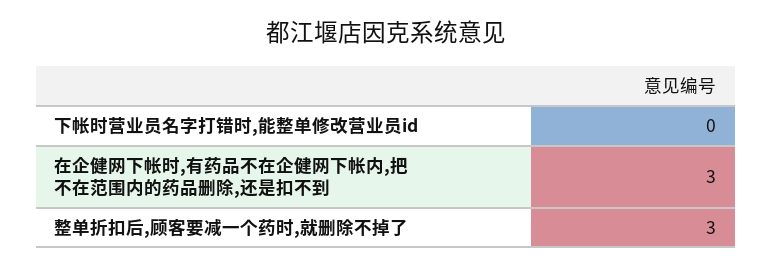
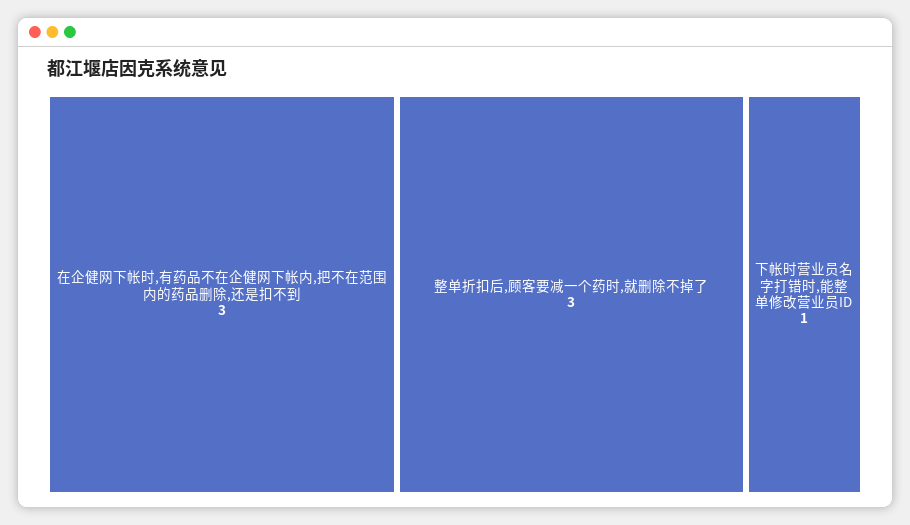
下帐时营业员名字打错时,能整单修改营业员id: 0 -> 1

